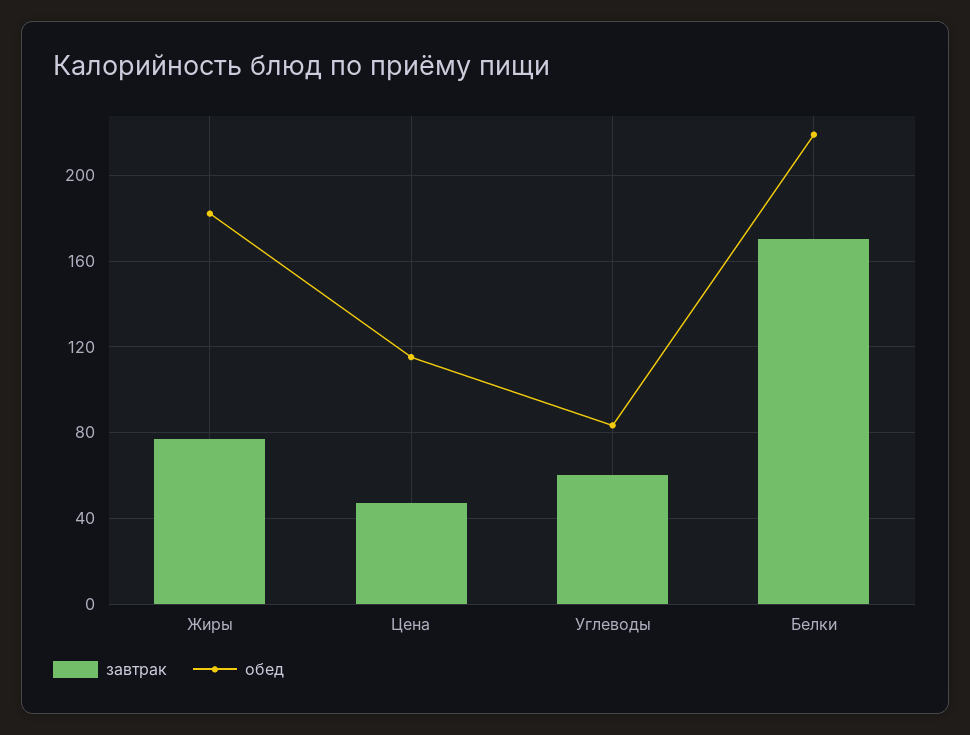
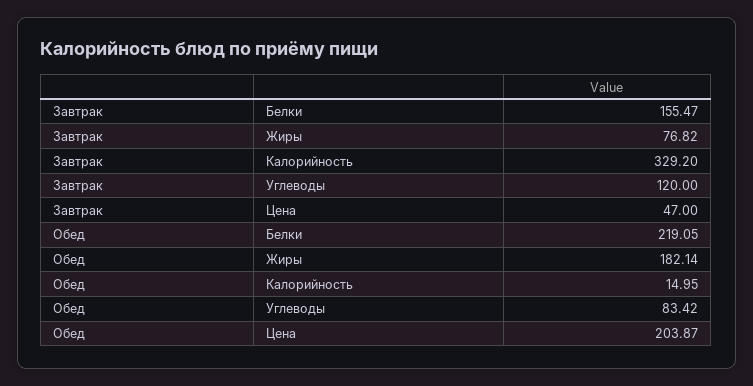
обед, Цена: 115 -> 203.87
завтрак, Углеводы: 60 -> 120
завтрак, Белки: 170 -> 155.47
завтрак, Калорийность: none -> 329.2
обед, Калорийность: none -> 14.95

